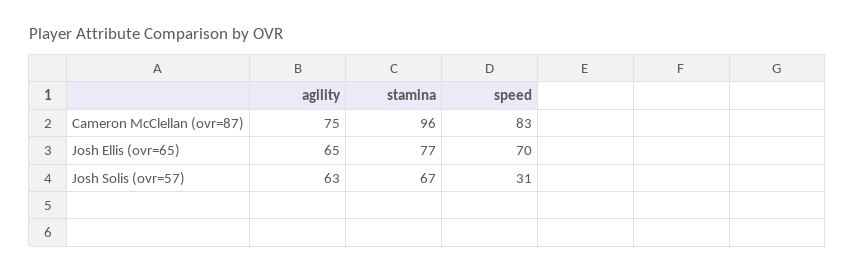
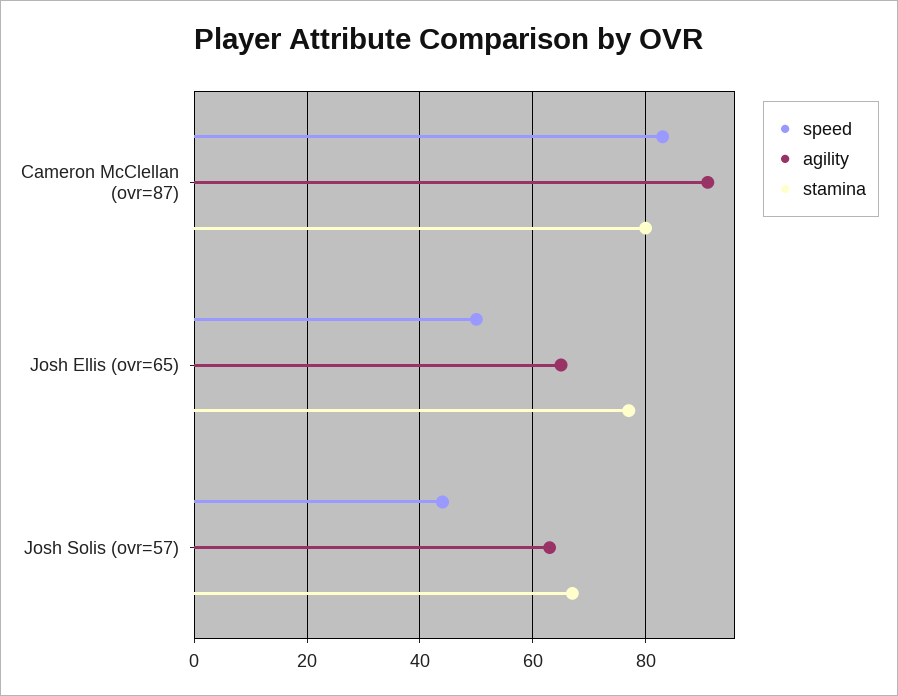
agility, Cameron McClellan (ovr=87): 75 -> 90
stamina, Cameron McClellan (ovr=87): 96 -> 80
speed, Josh Ellis (ovr=65): 70 -> 50
speed, Josh Solis (ovr=57): 31 -> 45

